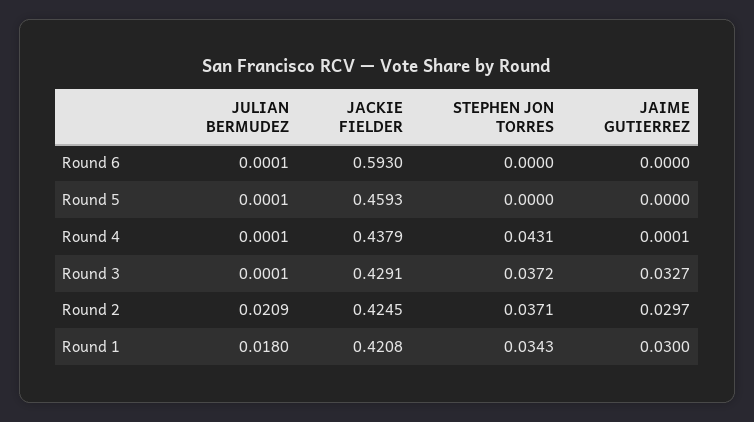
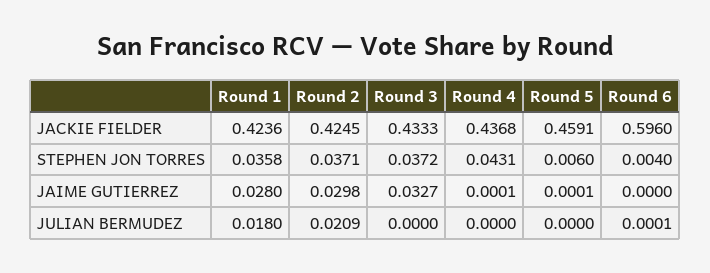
JACKIE FIELDER, Round 6: 0.593 -> 0.596
STEPHEN JON TORRES, Round 6: 0 -> 0.004
JULIAN BERMUDEZ, Round 5: 0.0001 -> 0
JACKIE FIELDER, Round 5: 0.4593 -> 0.4591
STEPHEN JON TORRES, Round 5: 0 -> 0.006
JAIME GUTIERREZ, Round 5: 0 -> 0.0001
JULIAN BERMUDEZ, Round 4: 0.0001 -> 0
JACKIE FIELDER, Round 4: 0.4379 -> 0.4368
JULIAN BERMUDEZ, Round 3: 0.0001 -> 0
JACKIE FIELDER, Round 3: 0.4291 -> 0.4333
JAIME GUTIERREZ, Round 2: 0.0297 -> 0.0298
JACKIE FIELDER, Round 1: 0.4208 -> 0.4236
STEPHEN JON TORRES, Round 1: 0.0343 -> 0.0358
JAIME GUTIERREZ, Round 1: 0.03 -> 0.028

